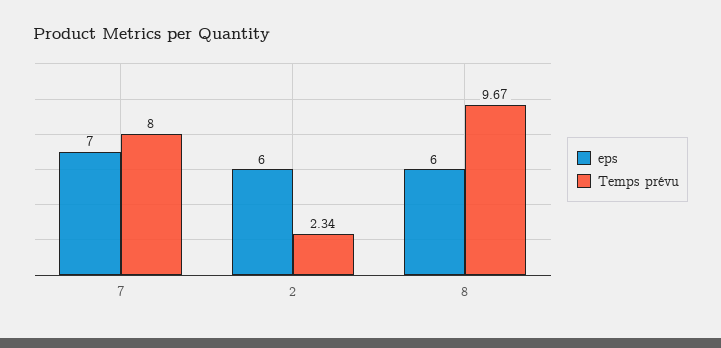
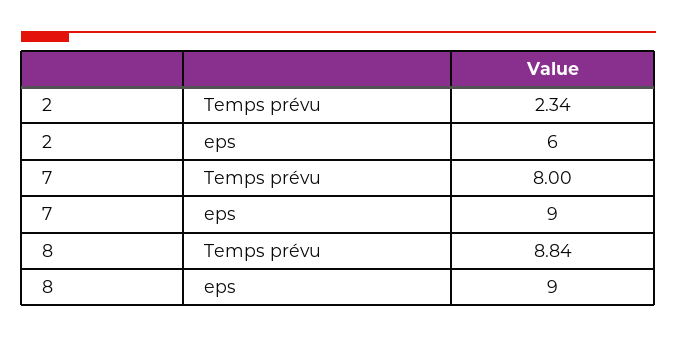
eps, 7: 7 -> 9
eps, 8: 6 -> 9
Temps prévu, 8: 9.67 -> 8.84

